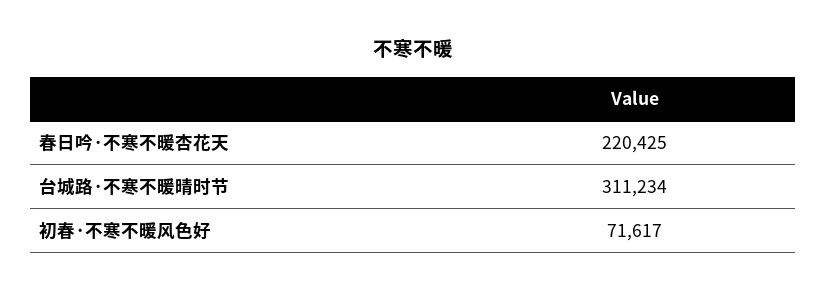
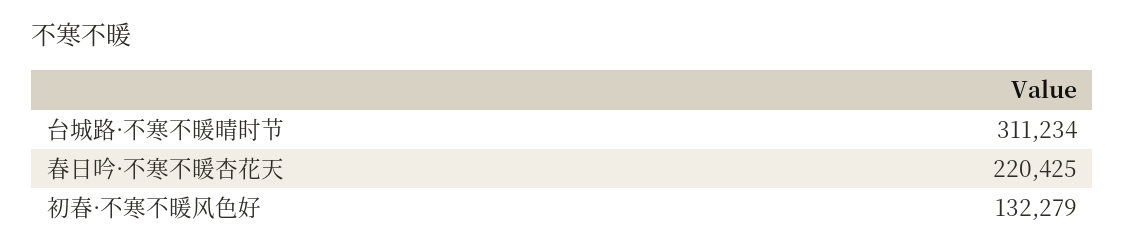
初春·不寒不暖风色好: 71617 -> 132279

